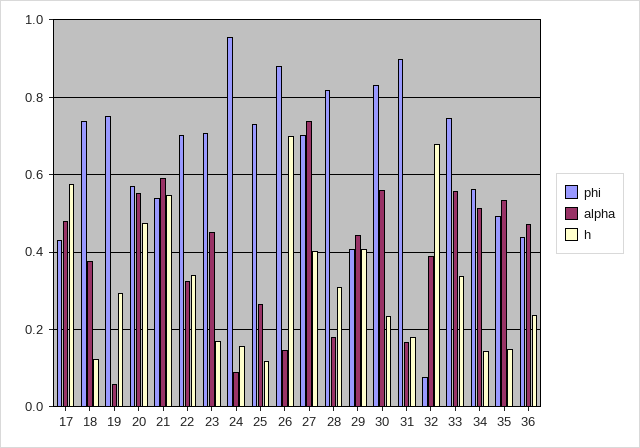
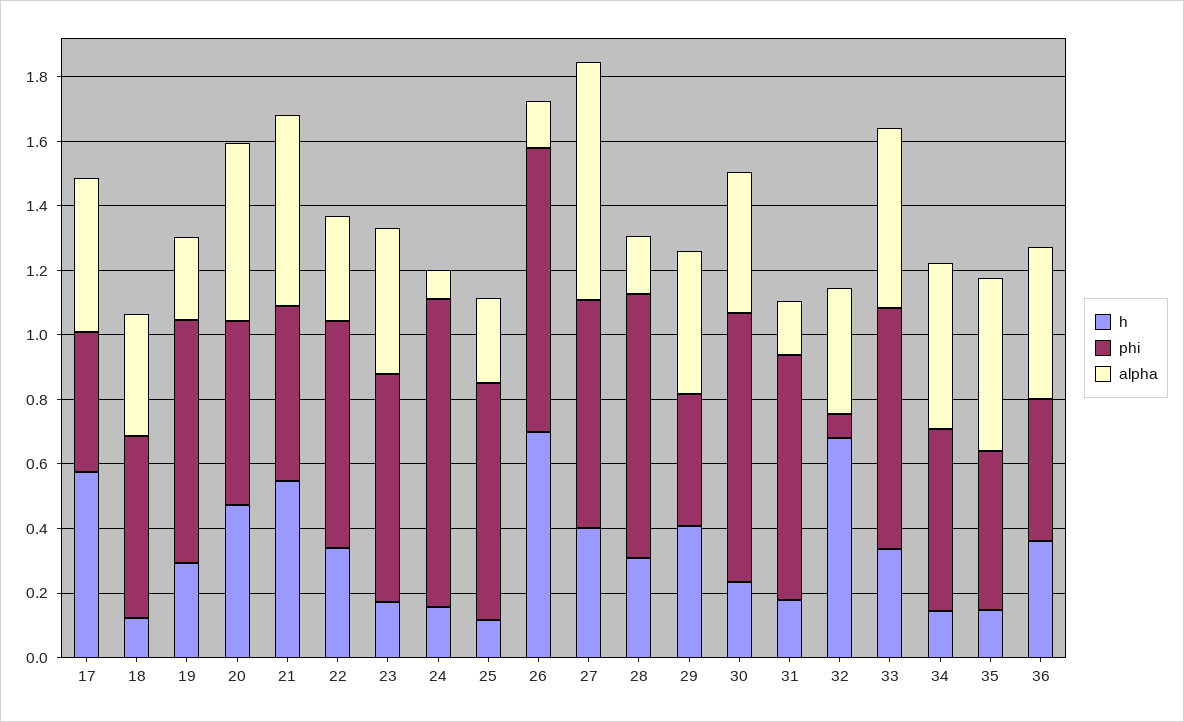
phi, 18: 0.74 -> 0.55
alpha, 19: 0.06 -> 0.25
alpha, 30: 0.56 -> 0.45
phi, 31: 0.9 -> 0.75
h, 36: 0.24 -> 0.35

